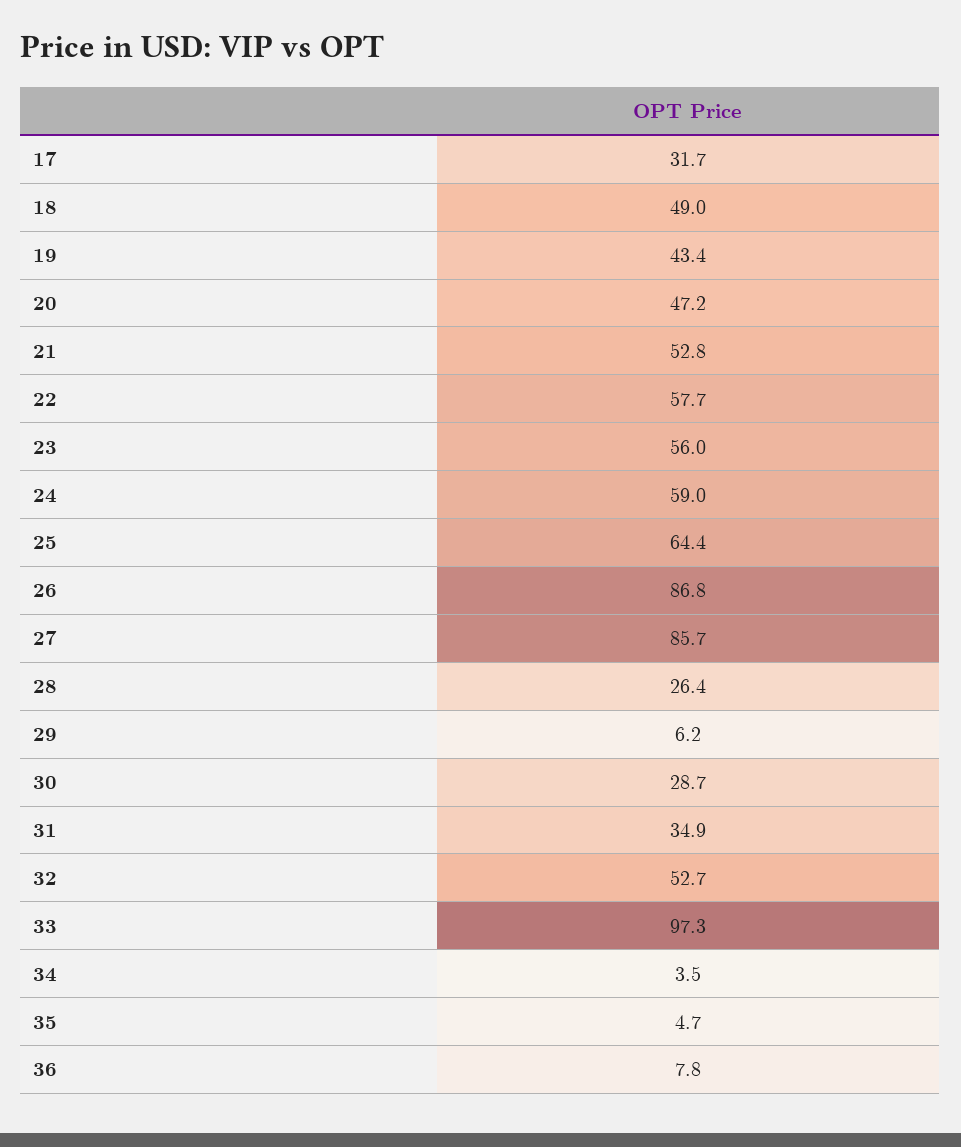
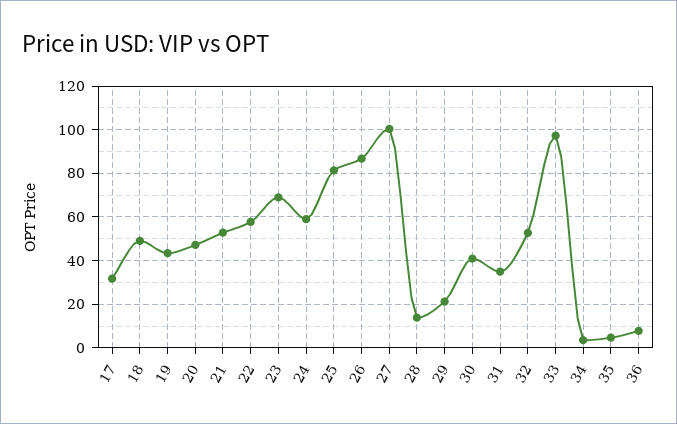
23: 56 -> 70
25: 64.4 -> 80
27: 85.7 -> 100
28: 26.4 -> 15
29: 6.2 -> 20
30: 28.7 -> 40

